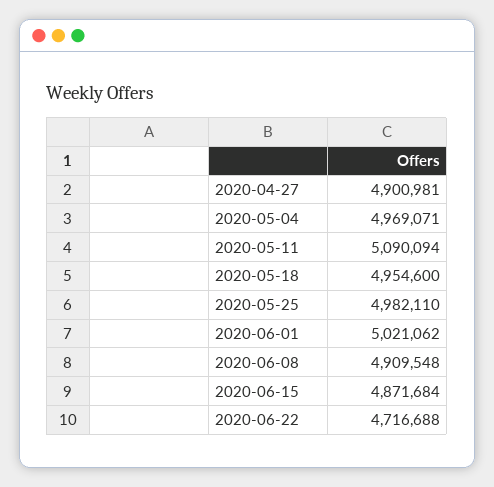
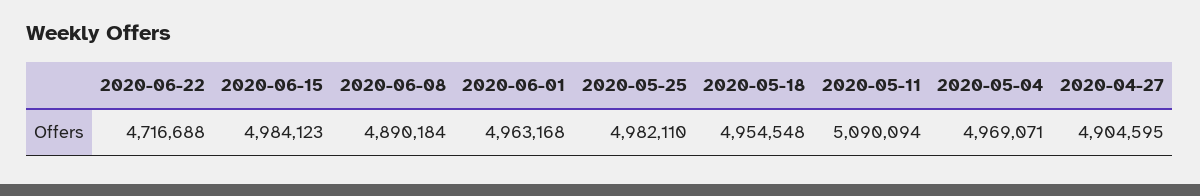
2020-04-27: 4900981 -> 4904595
2020-05-18: 4954600 -> 4954548
2020-06-01: 5021062 -> 4963168
2020-06-08: 4909548 -> 4890184
2020-06-15: 4871684 -> 4984123

